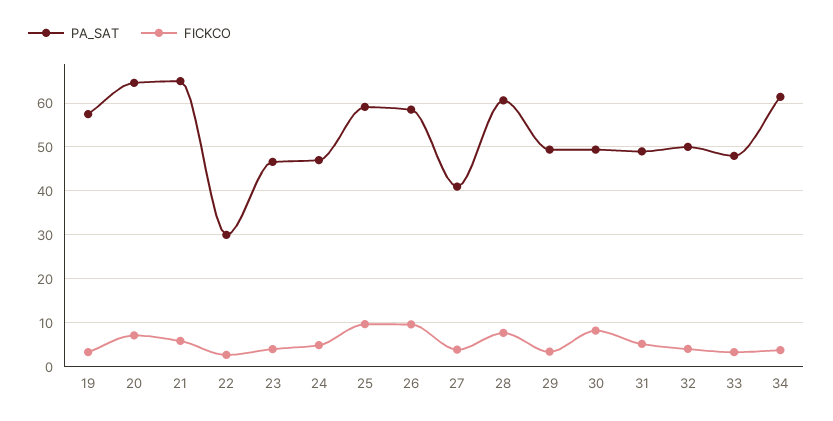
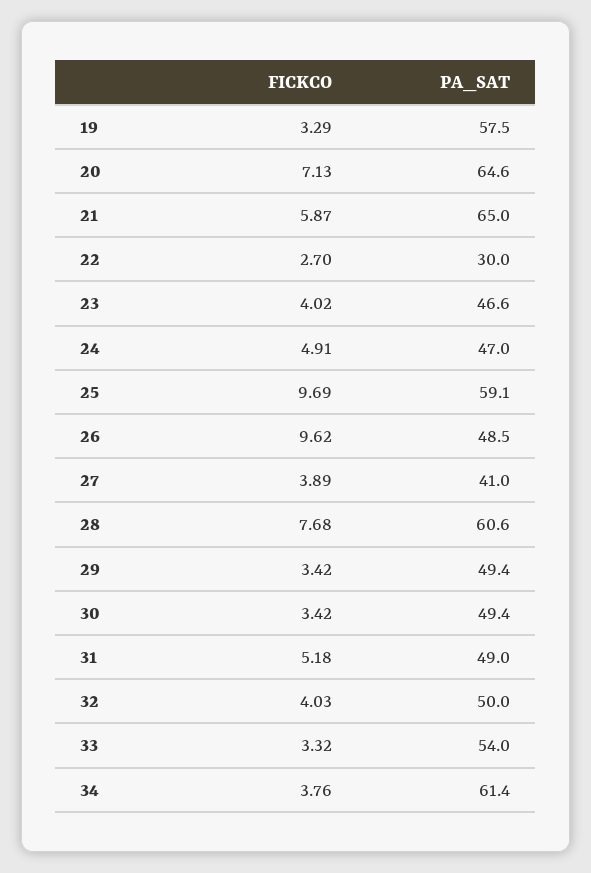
PA_SAT, 26: 58 -> 48.5
FICKCO, 30: 8 -> 3.42
PA_SAT, 33: 48 -> 54

